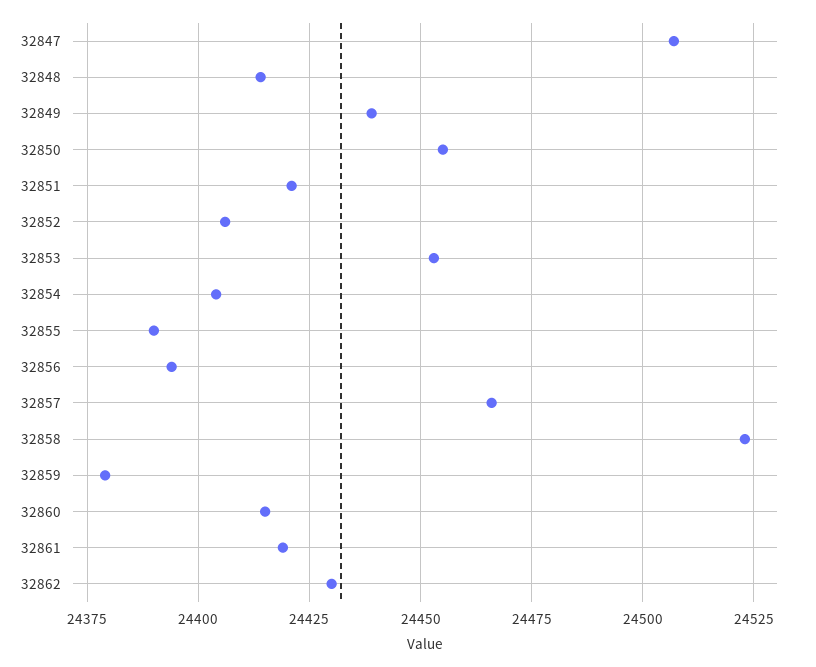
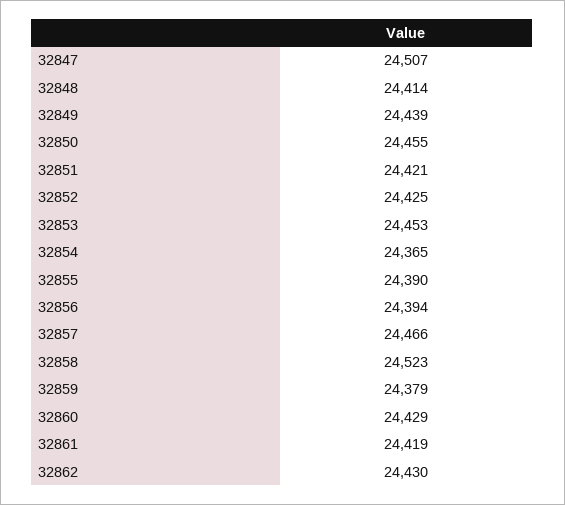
32852: 24405 -> 24425
32854: 24405 -> 24365
32860: 24415 -> 24429

